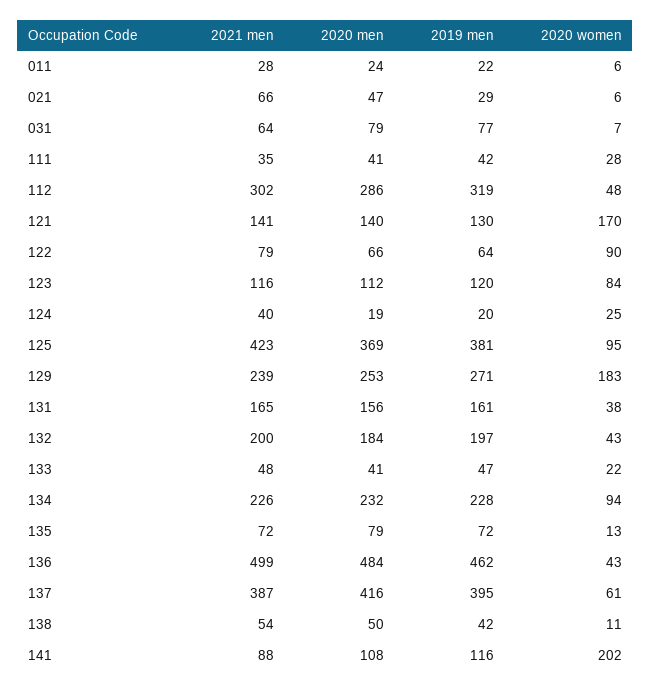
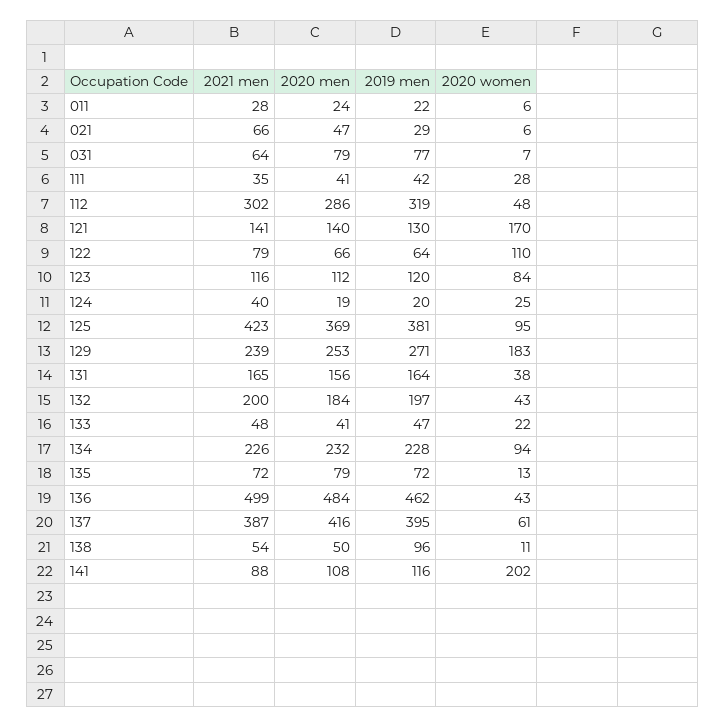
2020 women, 122: 90 -> 110
2019 men, 131: 161 -> 164
2019 men, 138: 42 -> 96

